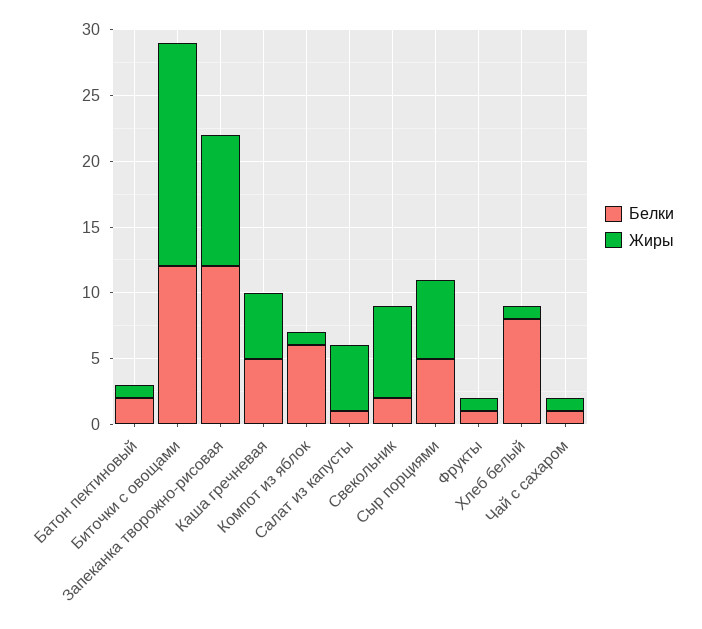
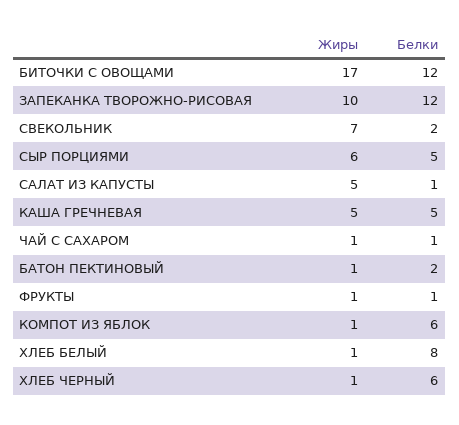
Жиры, ХЛЕБ ЧЕРНЫЙ: none -> 1
Белки, ХЛЕБ ЧЕРНЫЙ: none -> 6

